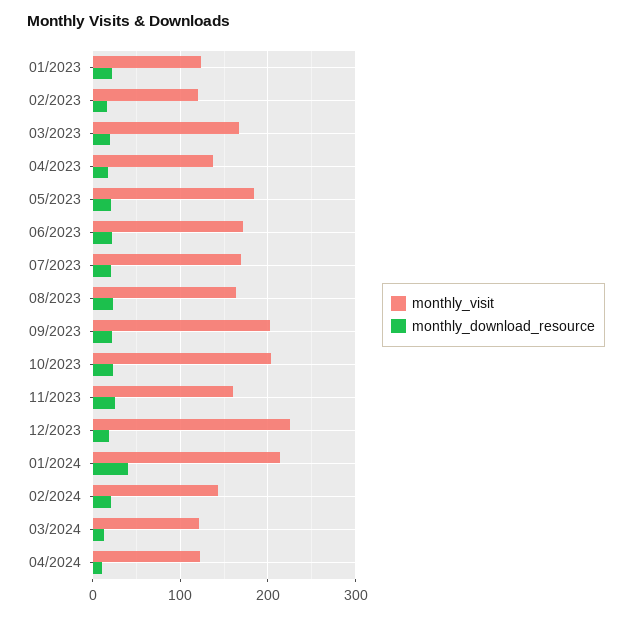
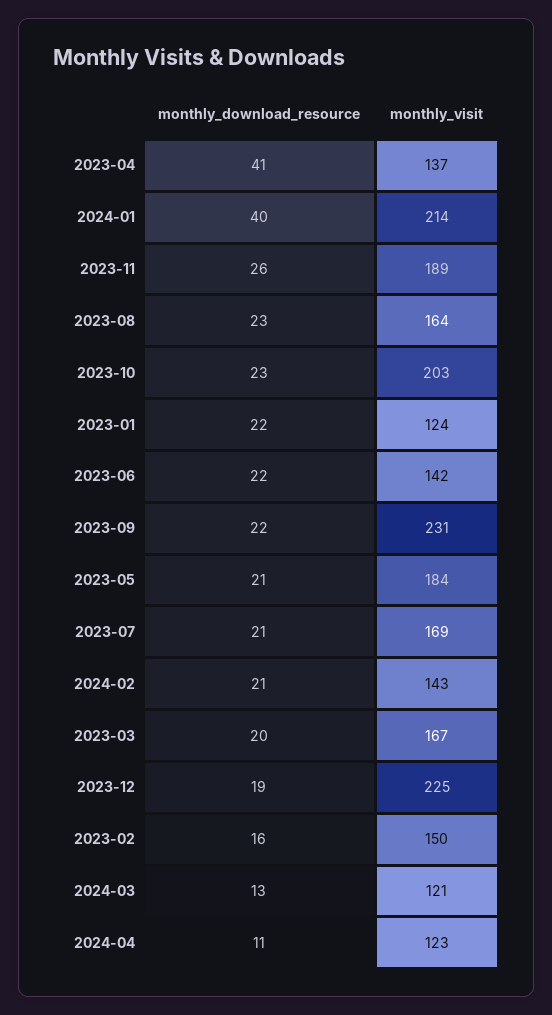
monthly_visit, 02/2023: 120 -> 150
monthly_download_resource, 04/2023: 20 -> 41
monthly_visit, 06/2023: 170 -> 142
monthly_visit, 09/2023: 200 -> 231
monthly_visit, 11/2023: 160 -> 189

